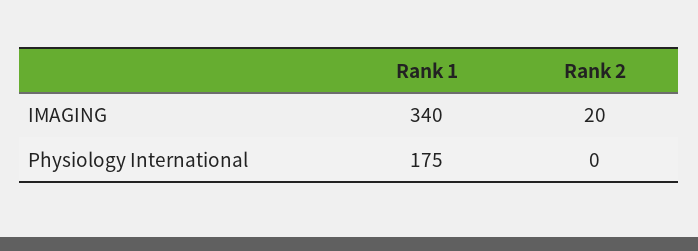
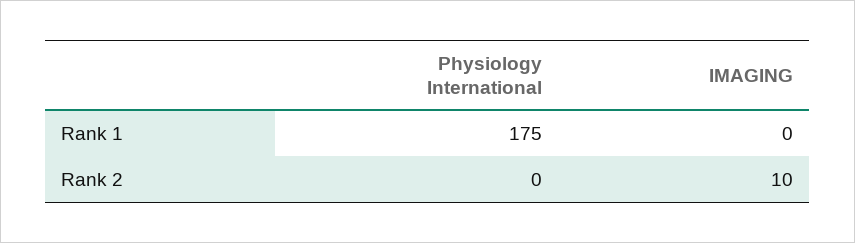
Rank 1, IMAGING: 340 -> 0
Rank 2, IMAGING: 20 -> 10

